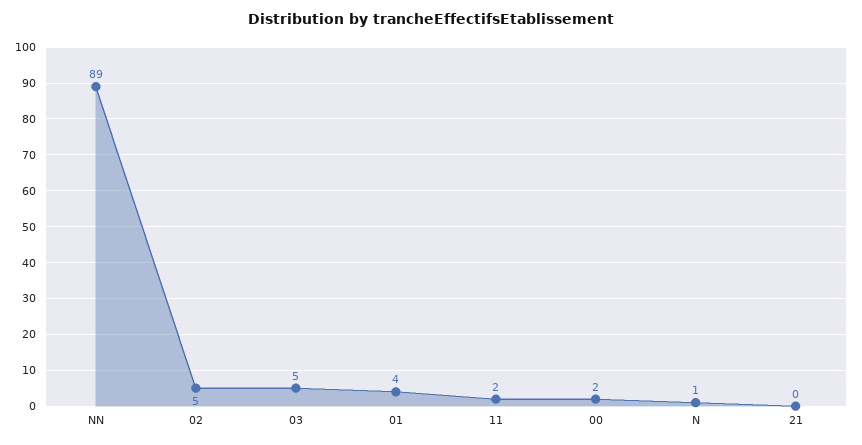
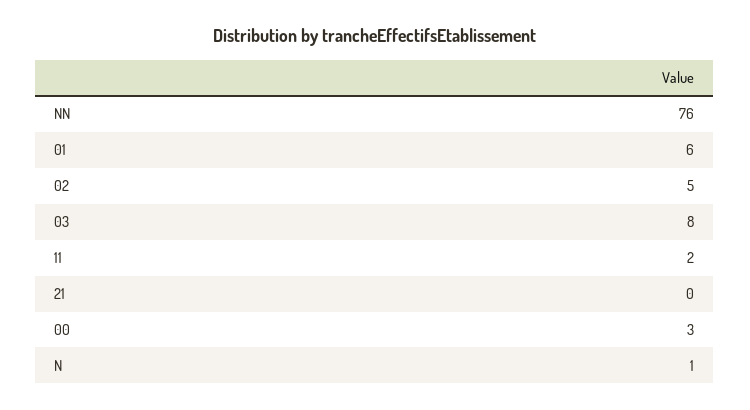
NN: 89 -> 76
03: 5 -> 8
01: 4 -> 6
00: 2 -> 3

